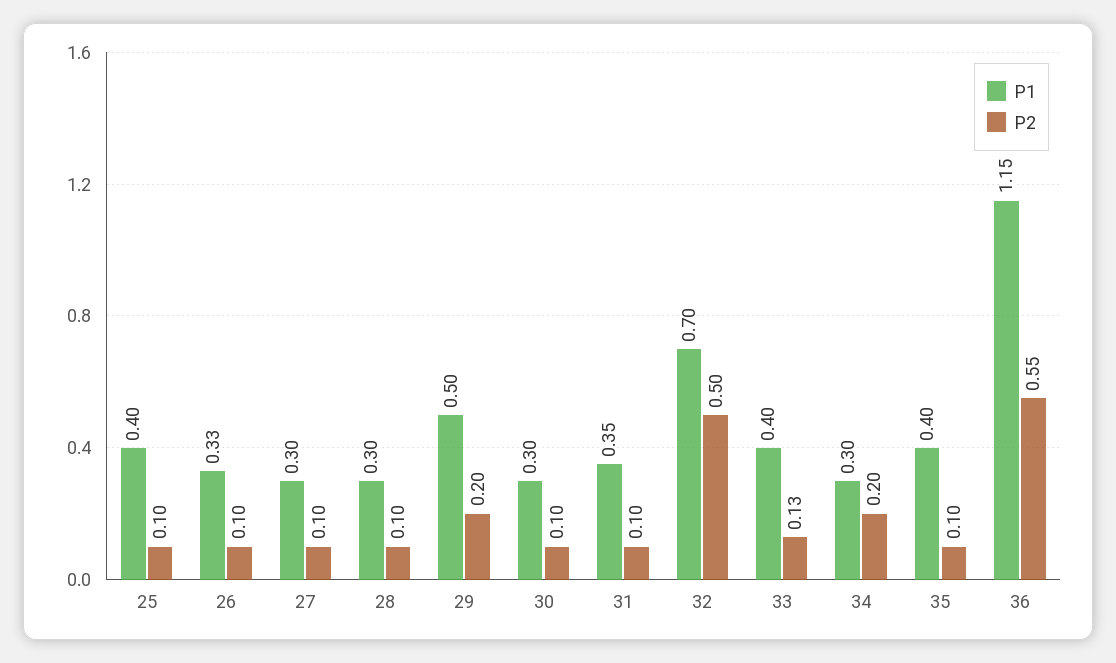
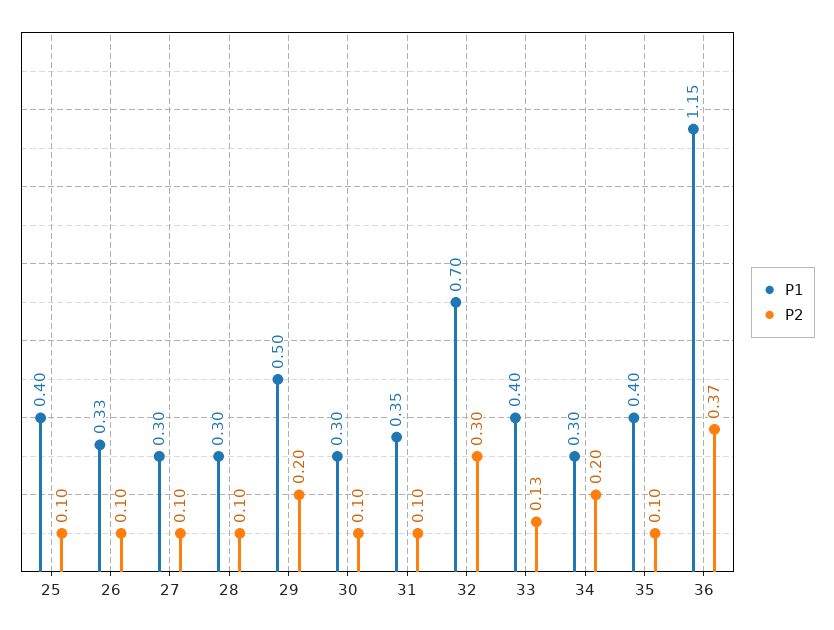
P2, 32: 0.5 -> 0.3
P2, 36: 0.55 -> 0.37

